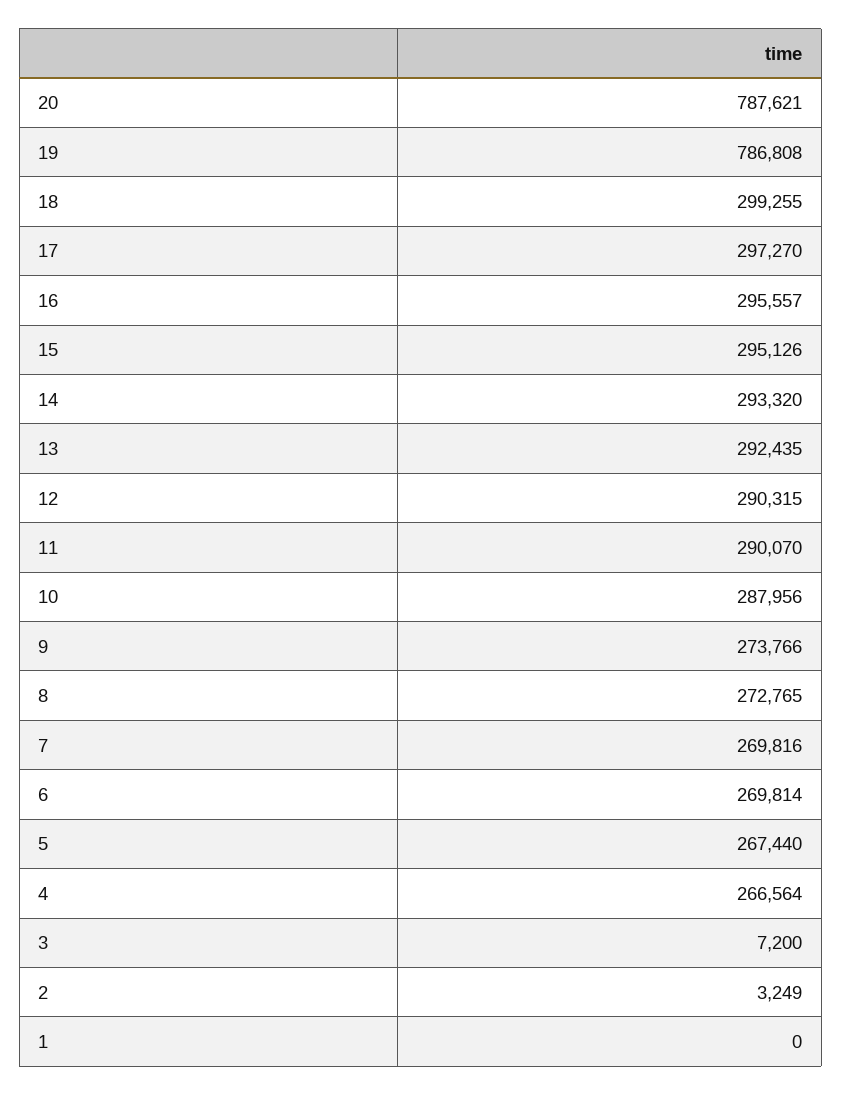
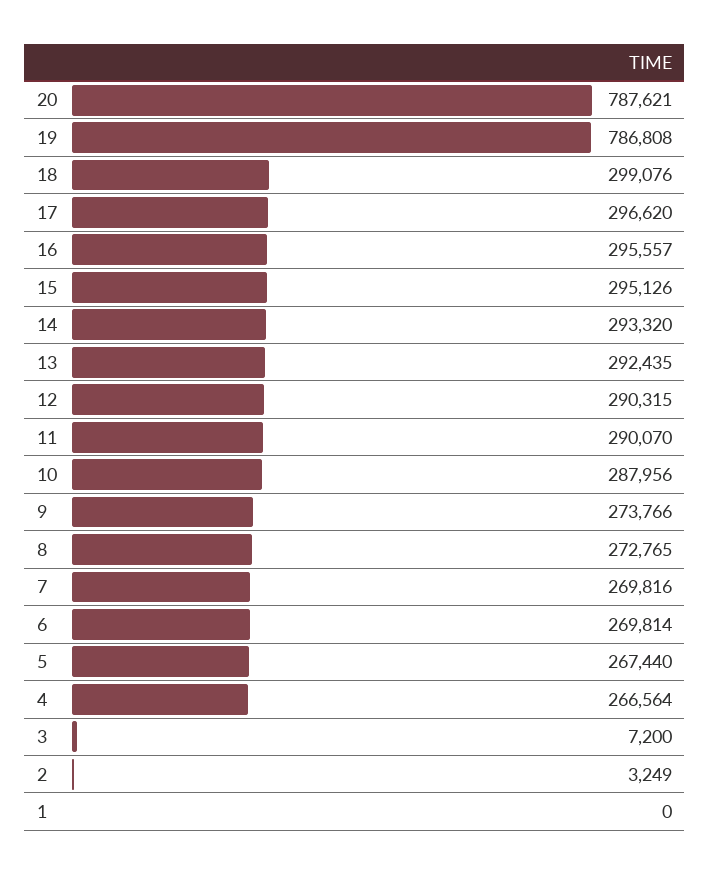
18: 299255 -> 299076
17: 297270 -> 296620

